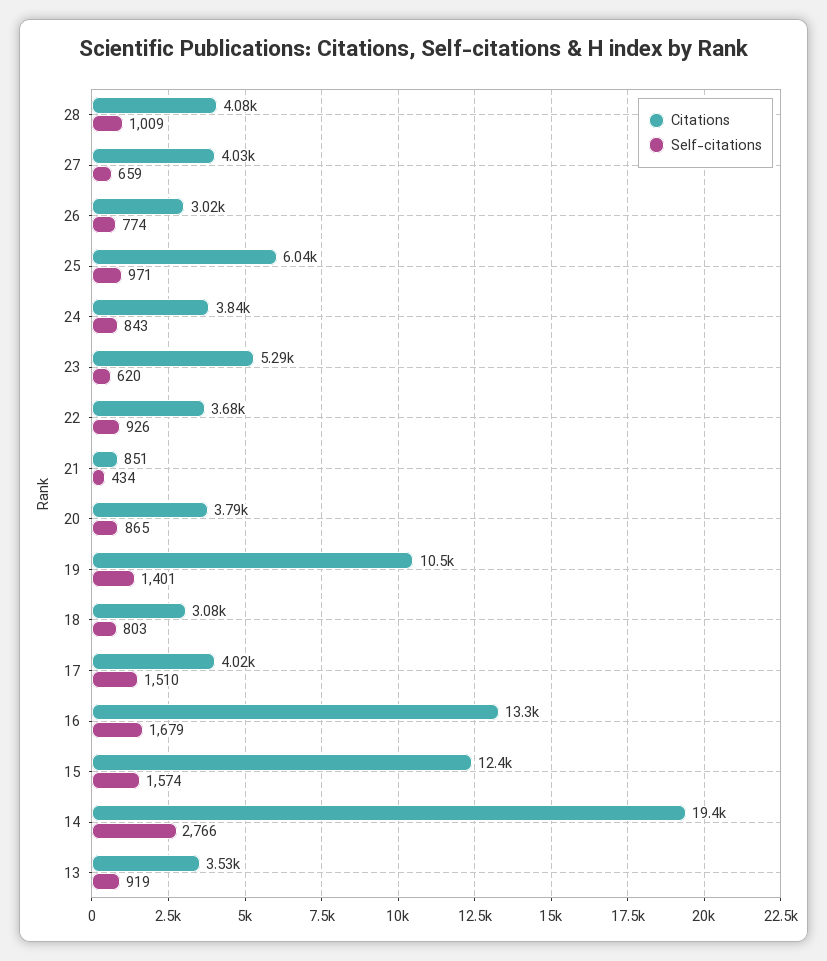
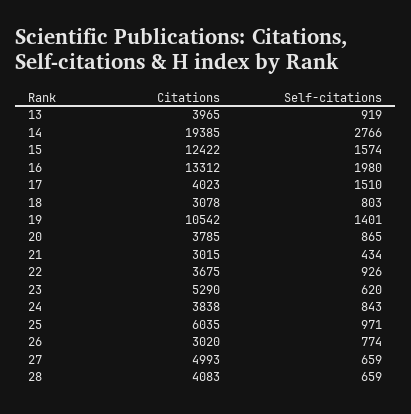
Self-citations, 28: 1009 -> 659
Citations, 27: 4030 -> 4993
Citations, 21: 851 -> 3015
Self-citations, 16: 1679 -> 1980
Citations, 13: 3530 -> 3965

